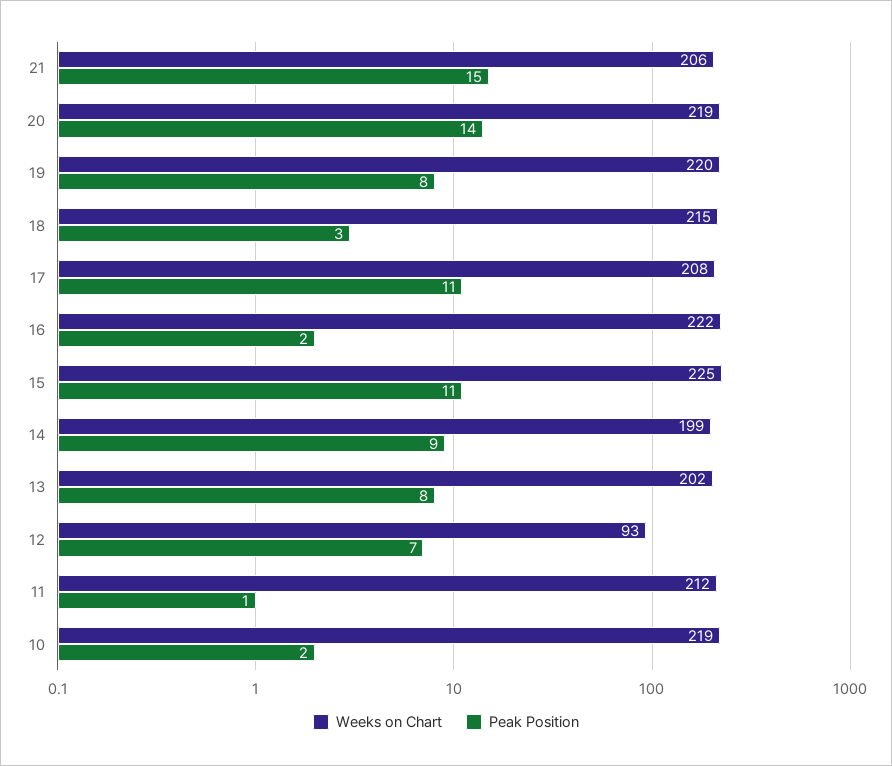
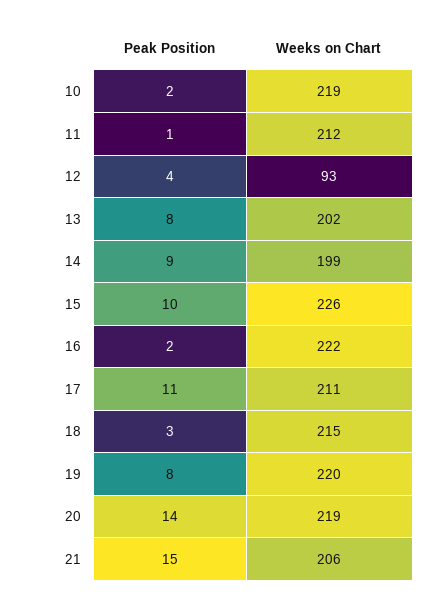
Weeks on Chart, 17: 208 -> 211
Weeks on Chart, 15: 225 -> 226
Peak Position, 15: 11 -> 10
Peak Position, 12: 7 -> 4

